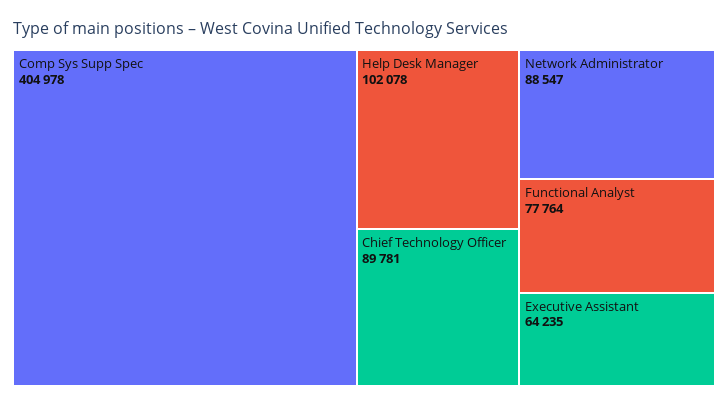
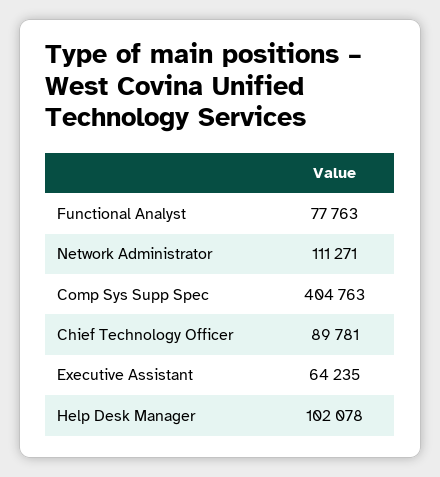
Comp Sys Supp Spec: 404978 -> 404763
Network Administrator: 88547 -> 111271
Functional Analyst: 77764 -> 77763

